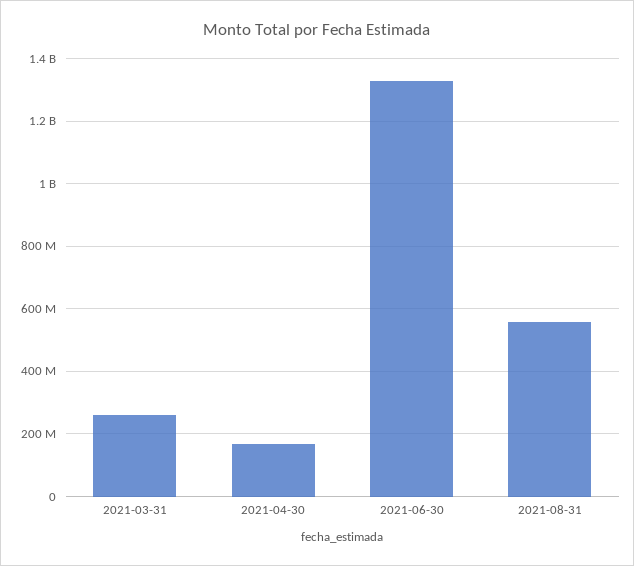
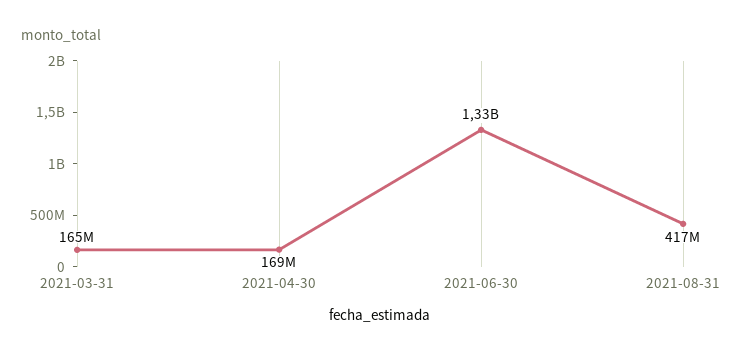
2021-03-31: 260000000 -> 165000000
2021-08-31: 560000000 -> 417000000

